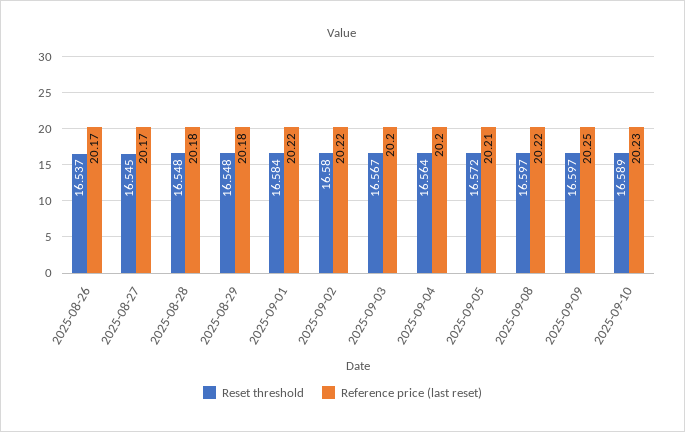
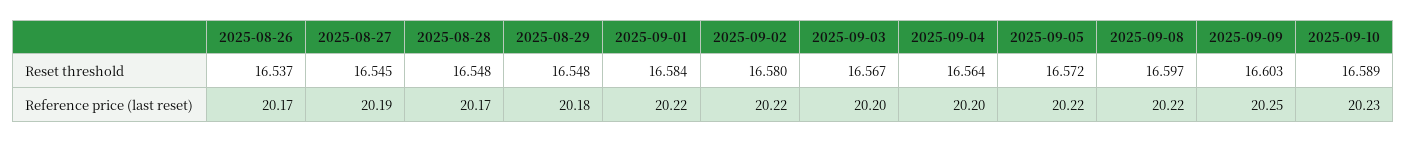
Reference price (last reset), 2025-08-27: 20.17 -> 20.19
Reference price (last reset), 2025-08-28: 20.18 -> 20.17
Reference price (last reset), 2025-09-05: 20.21 -> 20.22
Reset threshold, 2025-09-09: 16.597 -> 16.603

